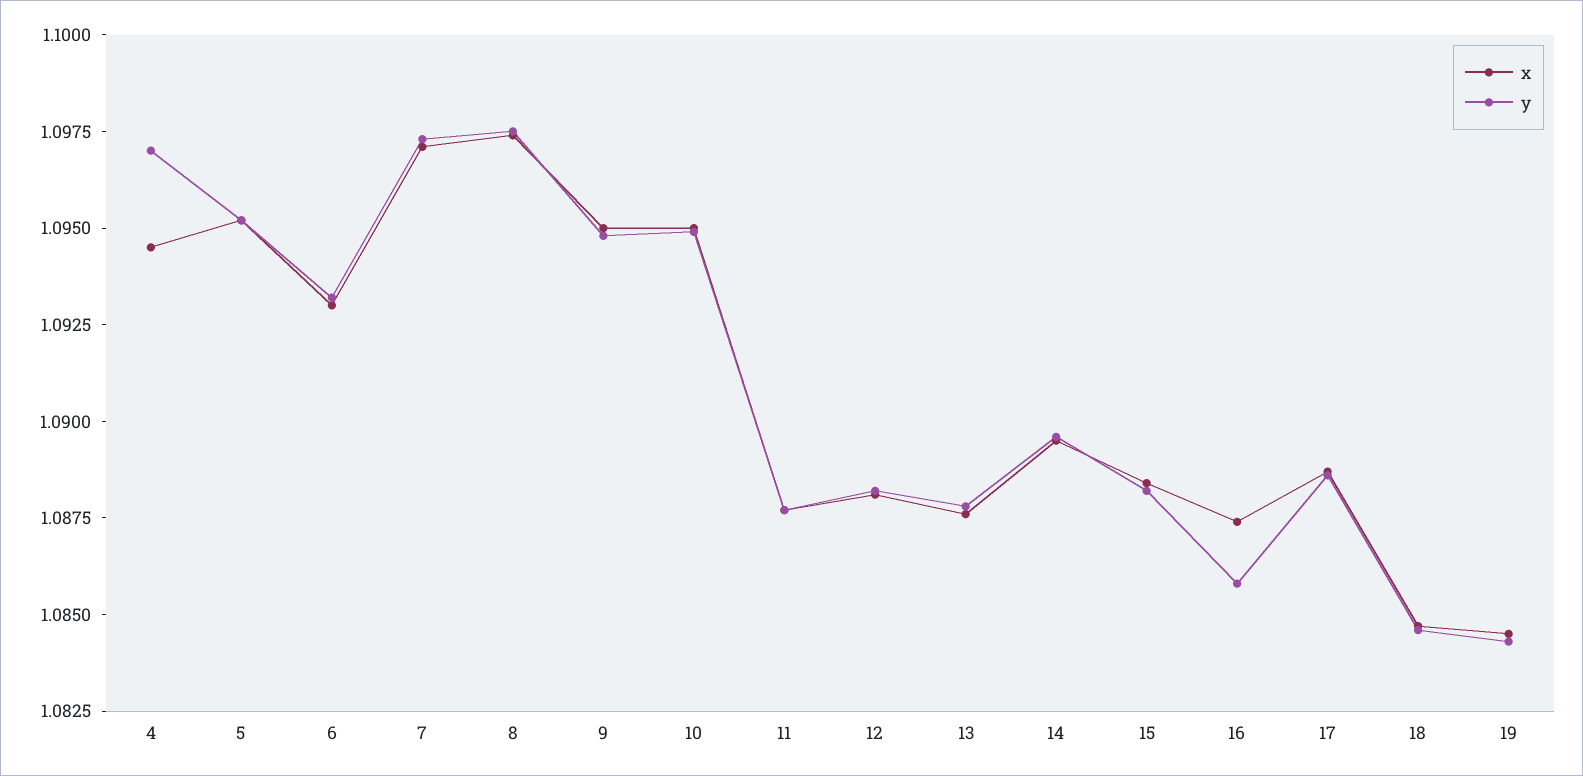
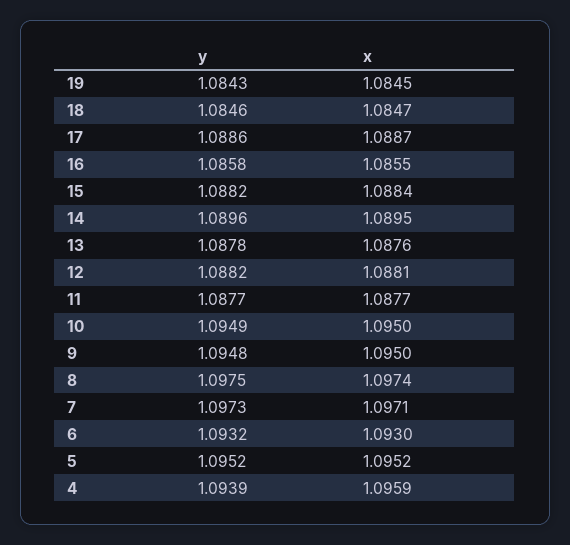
x, 4: 1.0945 -> 1.0959
y, 4: 1.097 -> 1.0939
x, 16: 1.0875 -> 1.0855

